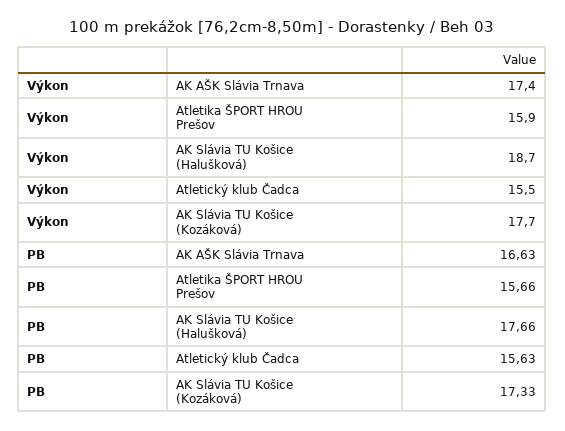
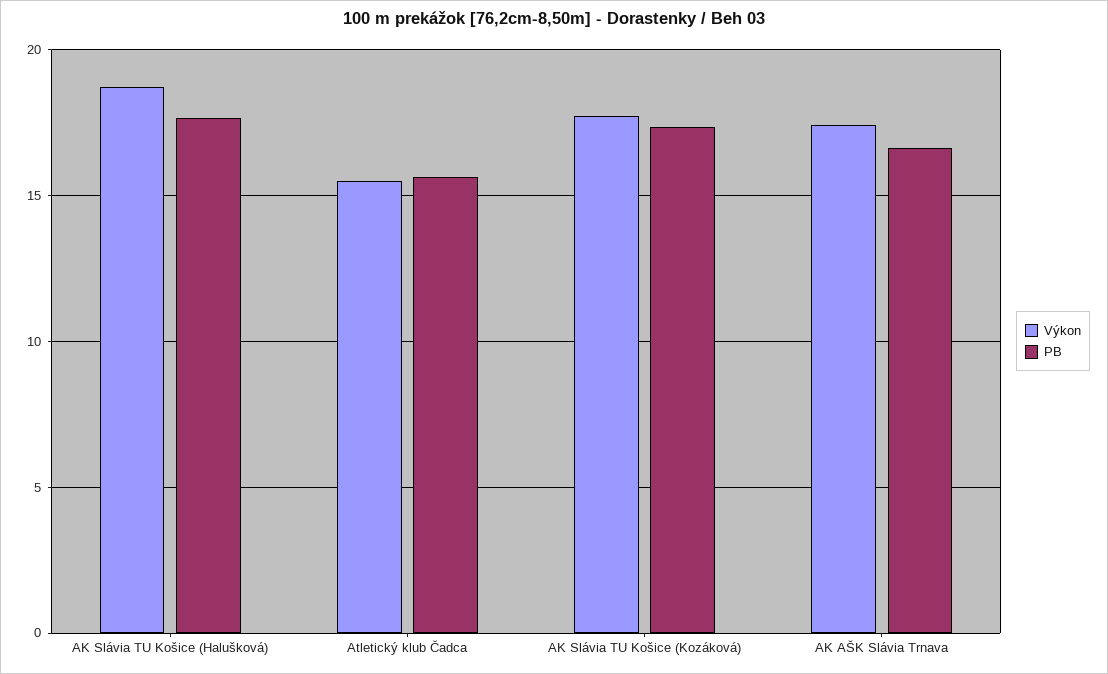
Výkon, Atletika ŠPORT HROU Prešov: 15.9 -> none
PB, Atletika ŠPORT HROU Prešov: 15.66 -> none

